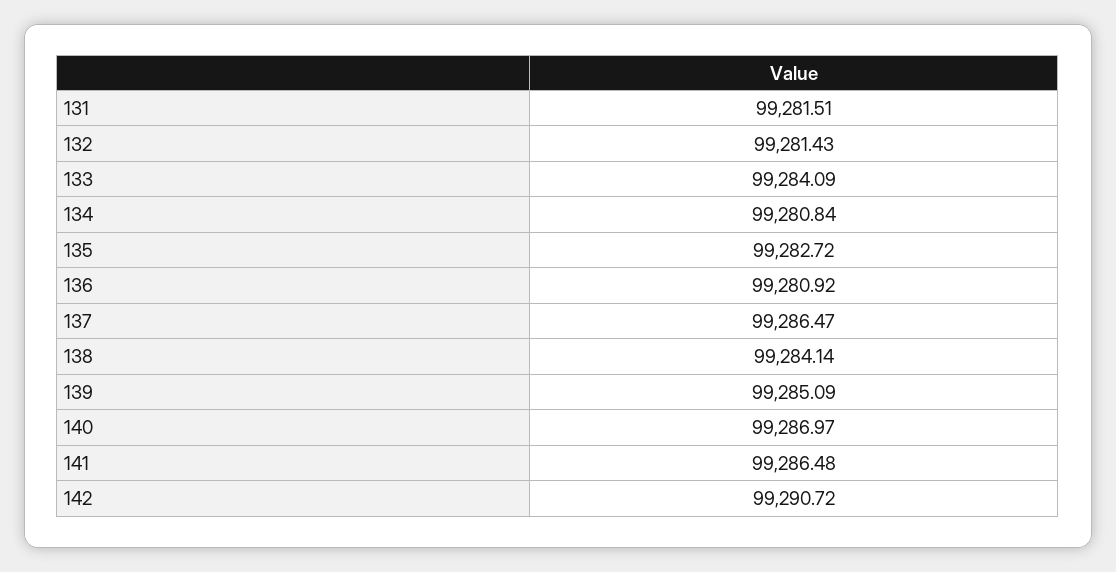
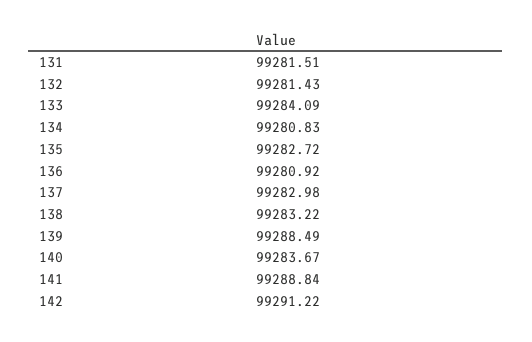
134: 99280.84 -> 99280.83
137: 99286.47 -> 99282.98
138: 99284.14 -> 99283.22
139: 99285.09 -> 99288.49
140: 99286.97 -> 99283.67
141: 99286.48 -> 99288.84
142: 99290.72 -> 99291.22

